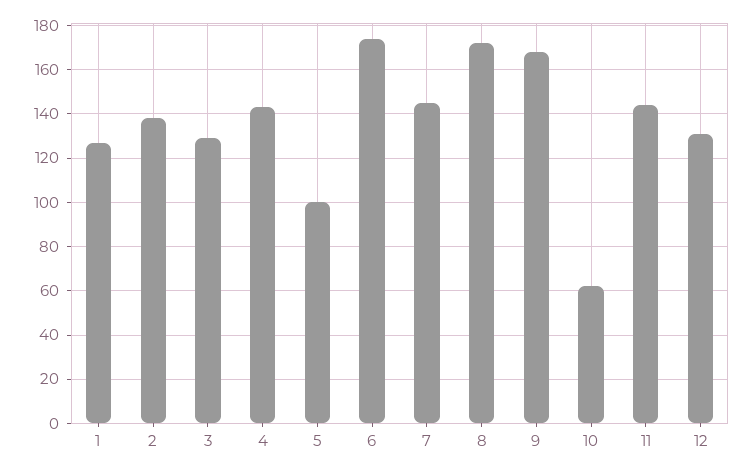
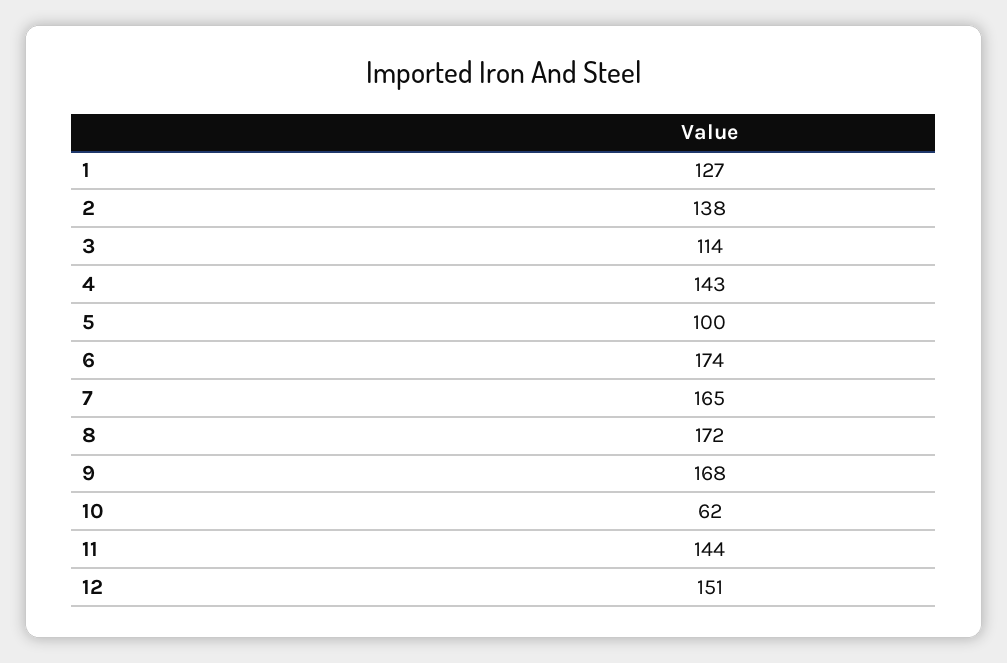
3: 130 -> 114
7: 145 -> 165
12: 130 -> 151

